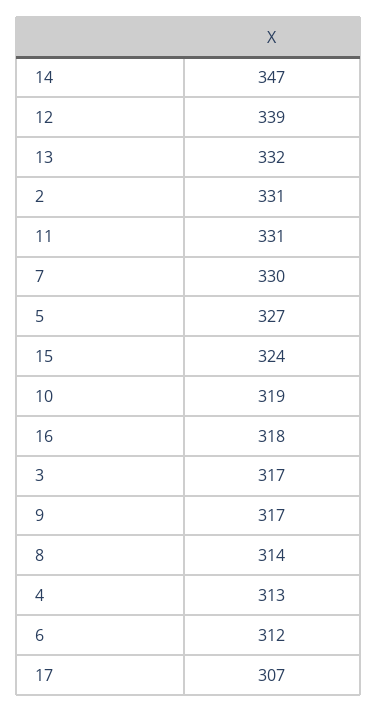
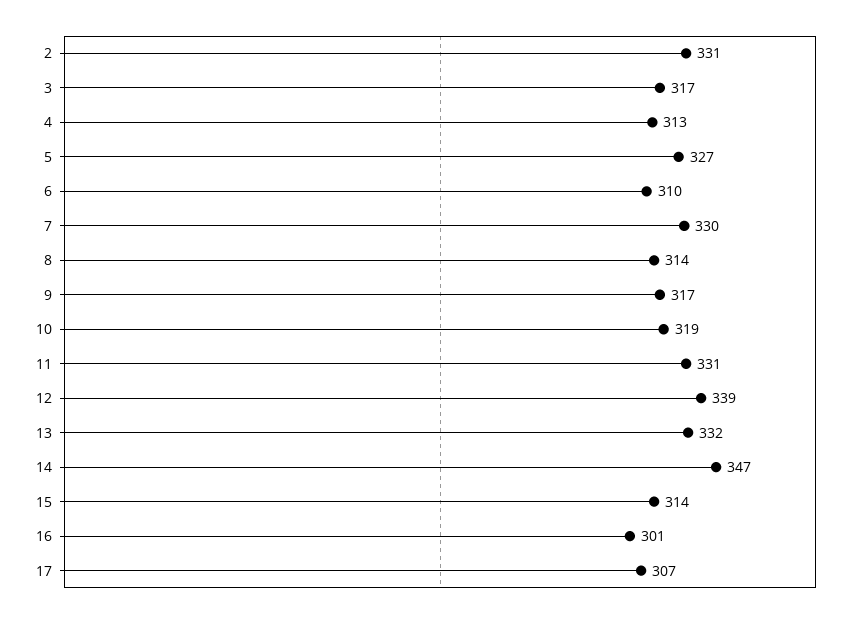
15: 324 -> 314
16: 318 -> 301
6: 312 -> 310

